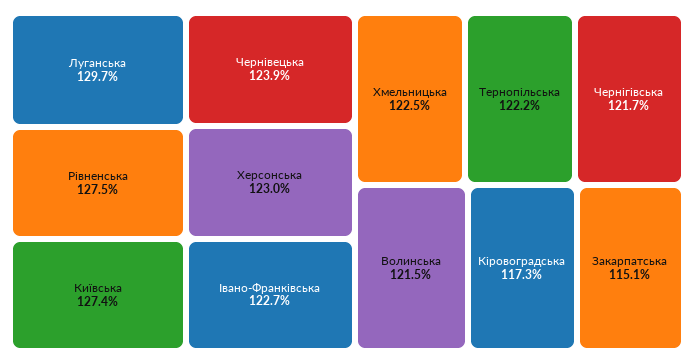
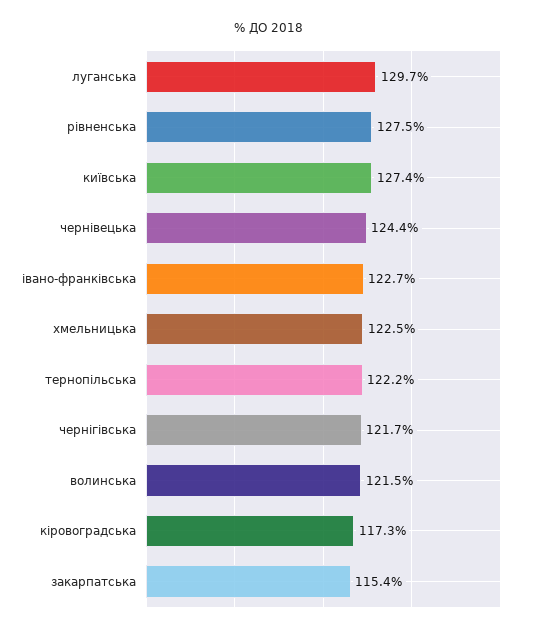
Чернівецька: 123.9 -> 124.4
Херсонська: 123 -> none
Закарпатська: 115.1 -> 115.4

